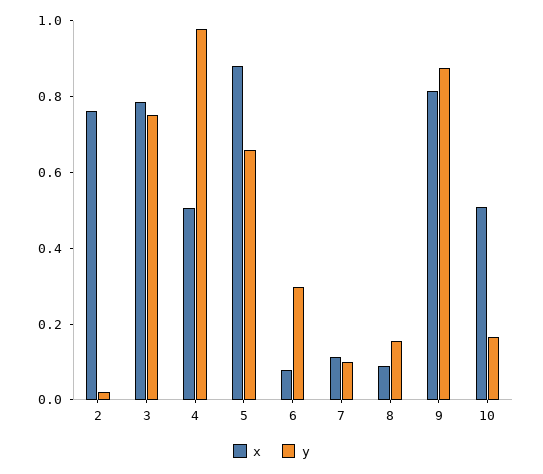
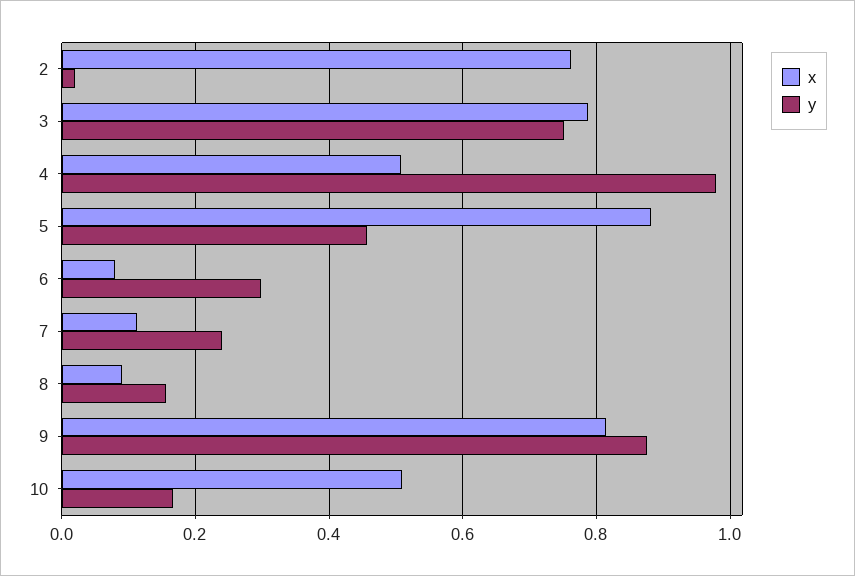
y, 5: 0.65 -> 0.46
y, 7: 0.1 -> 0.24

